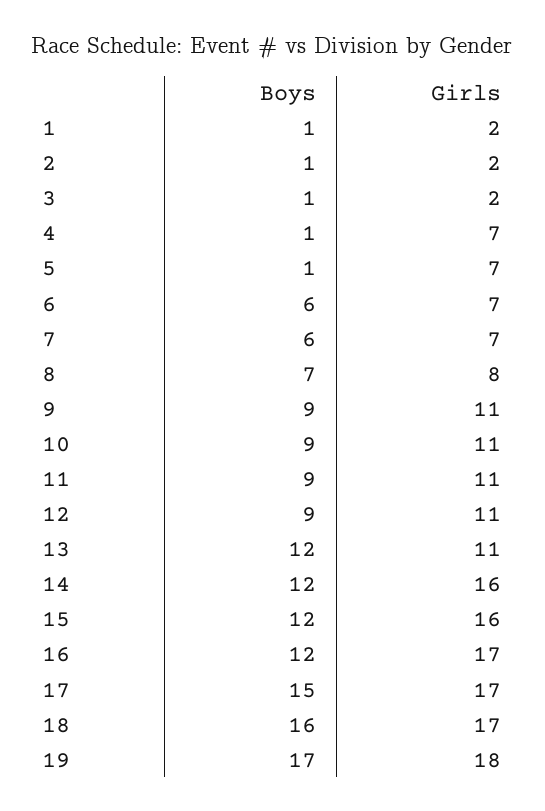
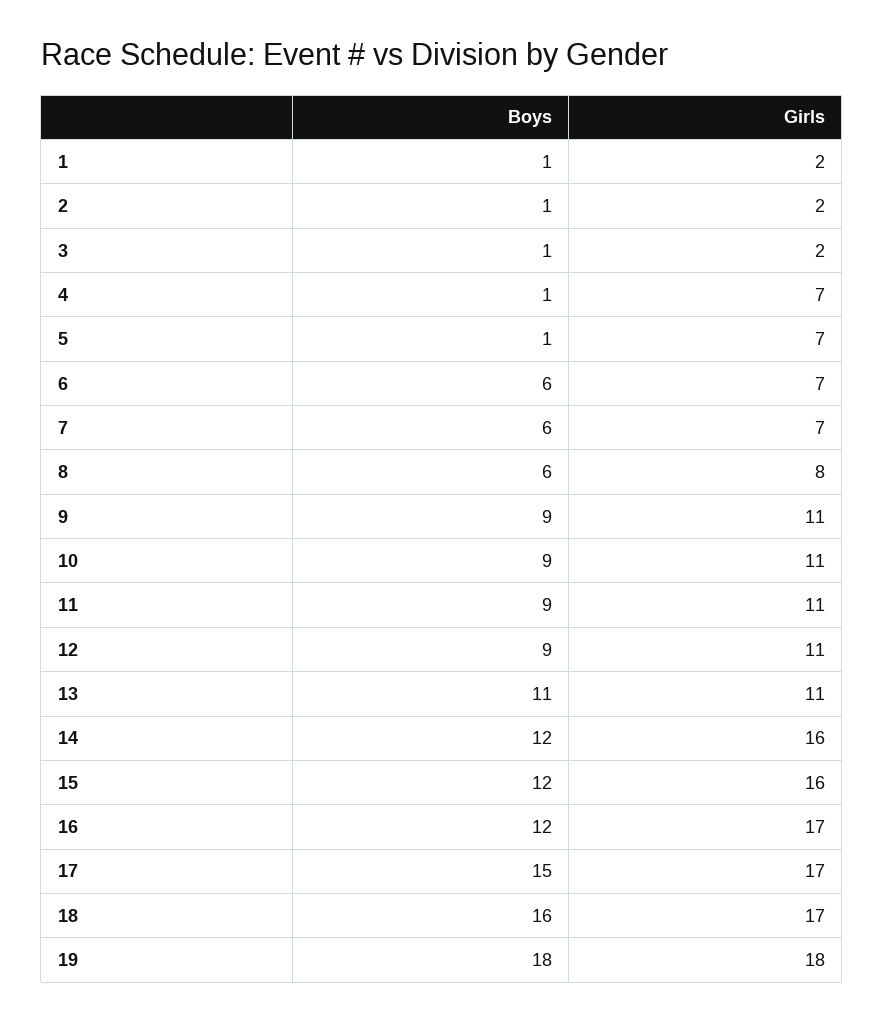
Boys, 8: 7 -> 6
Boys, 13: 12 -> 11
Boys, 19: 17 -> 18

